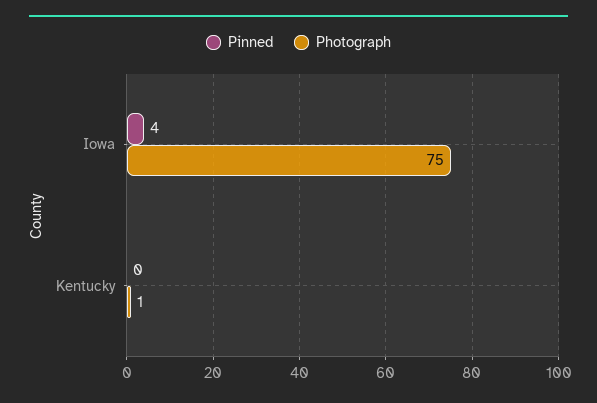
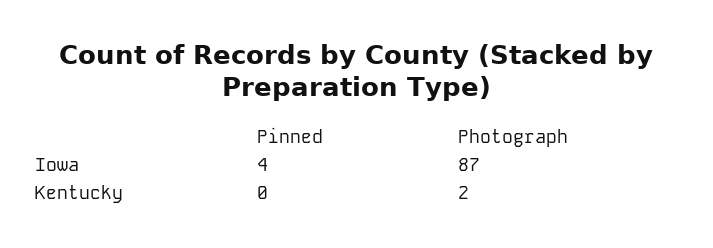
Photograph, Iowa: 75 -> 87
Photograph, Kentucky: 1 -> 2

